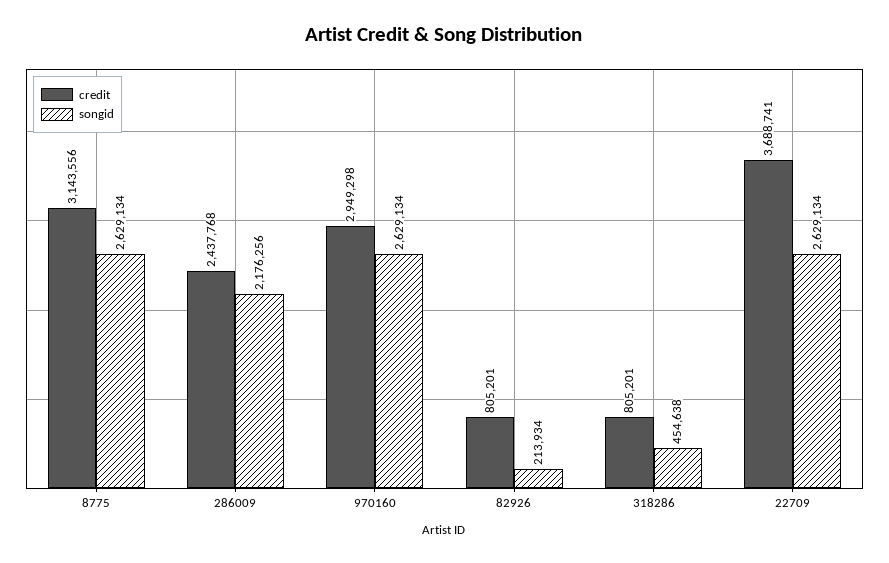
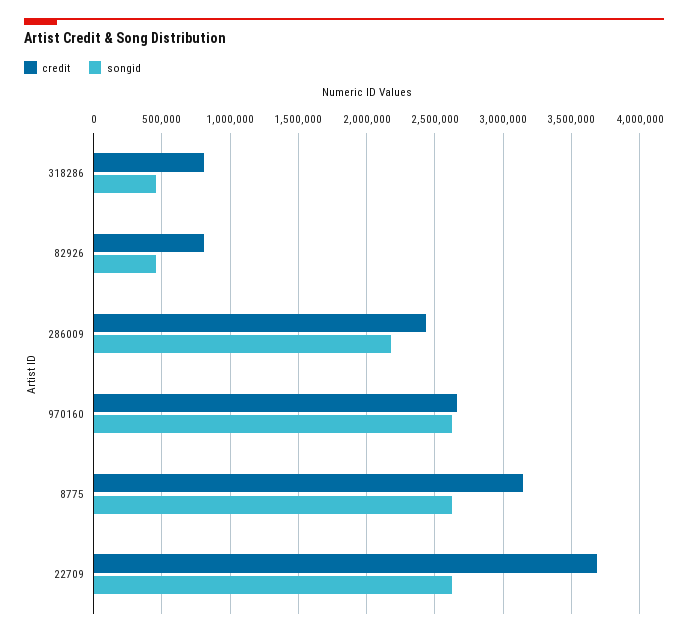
credit, 970160: 2949298 -> 2650000
songid, 82926: 213934 -> 450000

